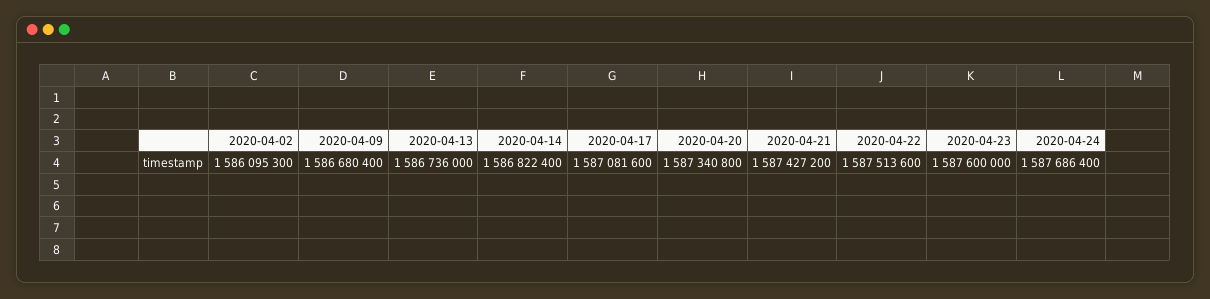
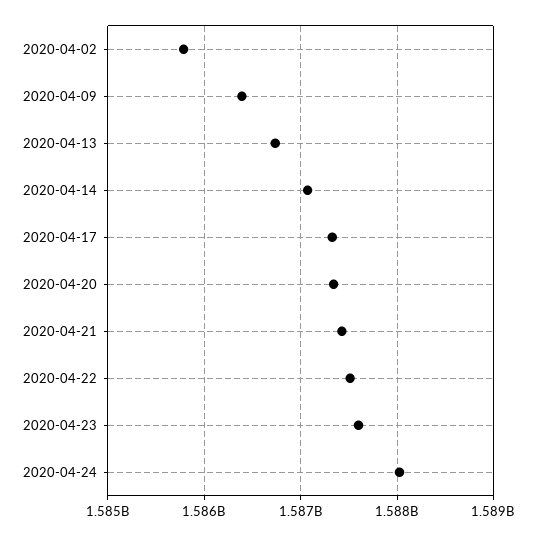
2020-04-02: 1586095300 -> 1585800000
2020-04-09: 1586680400 -> 1586400000
2020-04-14: 1586822400 -> 1587100000
2020-04-17: 1587081600 -> 1587300000
2020-04-24: 1587686400 -> 1588000000

